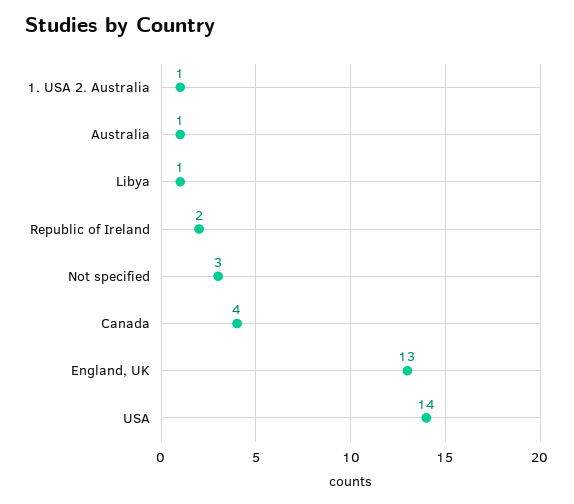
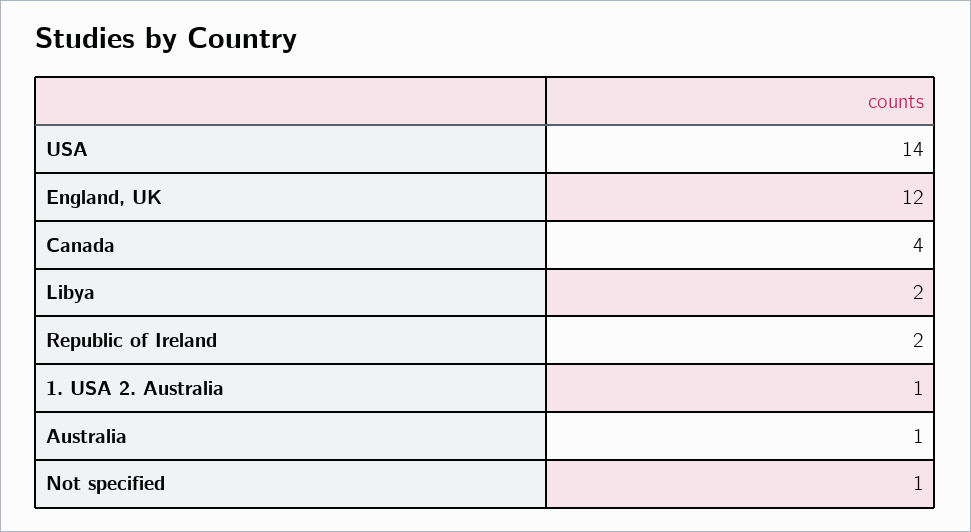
Libya: 1 -> 2
Not specified: 3 -> 1
England, UK: 13 -> 12

